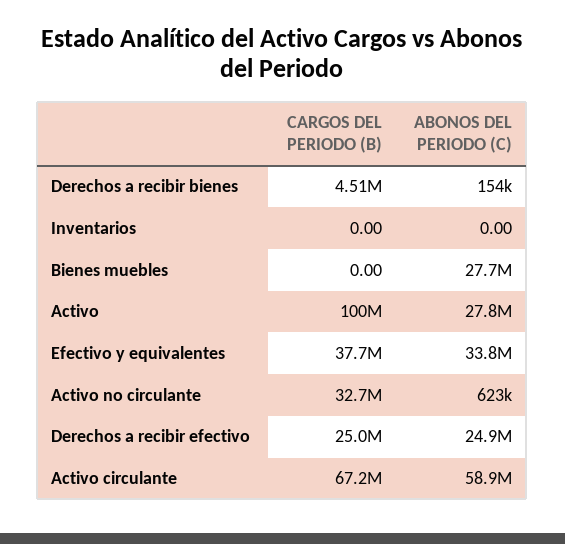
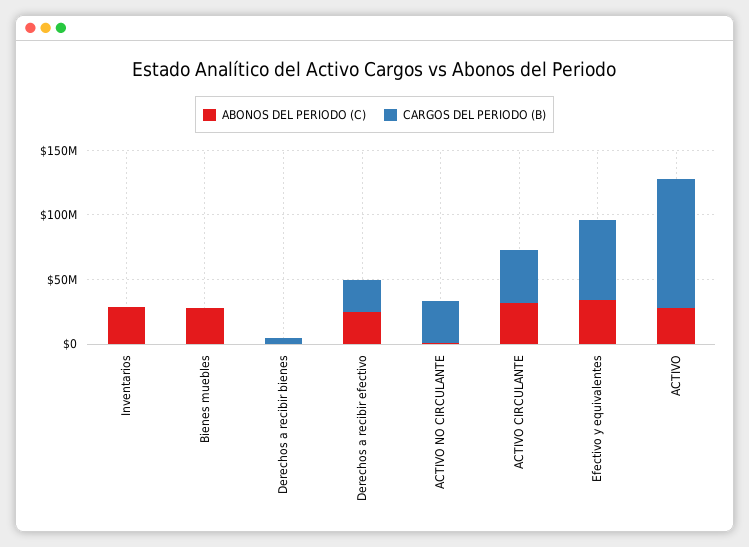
ABONOS DEL PERIODO (C), Inventarios: 0 -> 30000000
CARGOS DEL PERIODO (B), Efectivo y equivalentes: 37700000 -> 60000000
CARGOS DEL PERIODO (B), Activo circulante: 67200000 -> 40000000
ABONOS DEL PERIODO (C), Activo circulante: 58900000 -> 30000000

